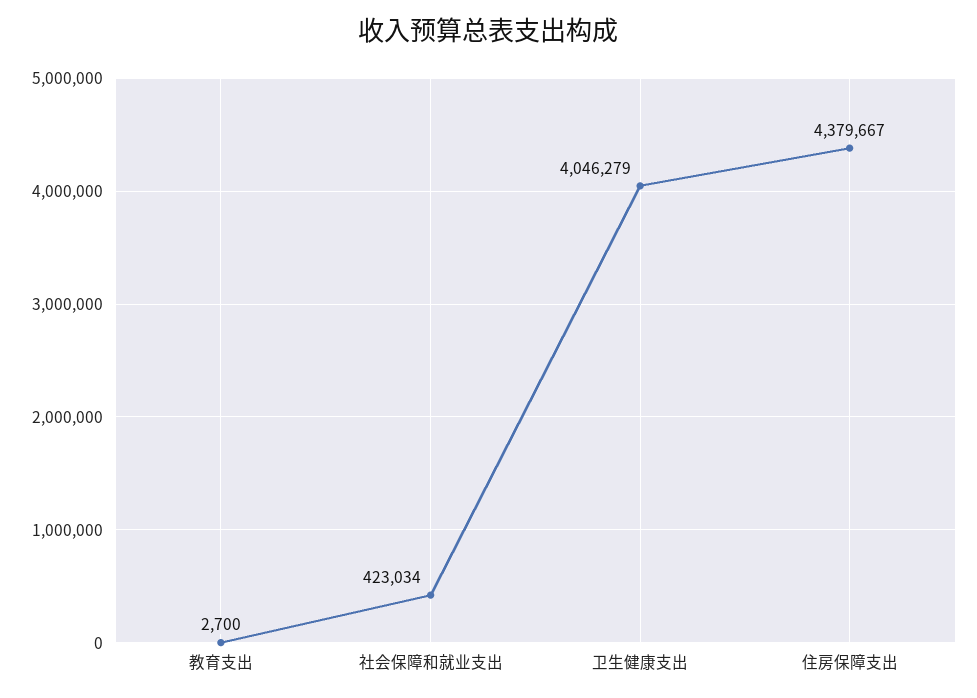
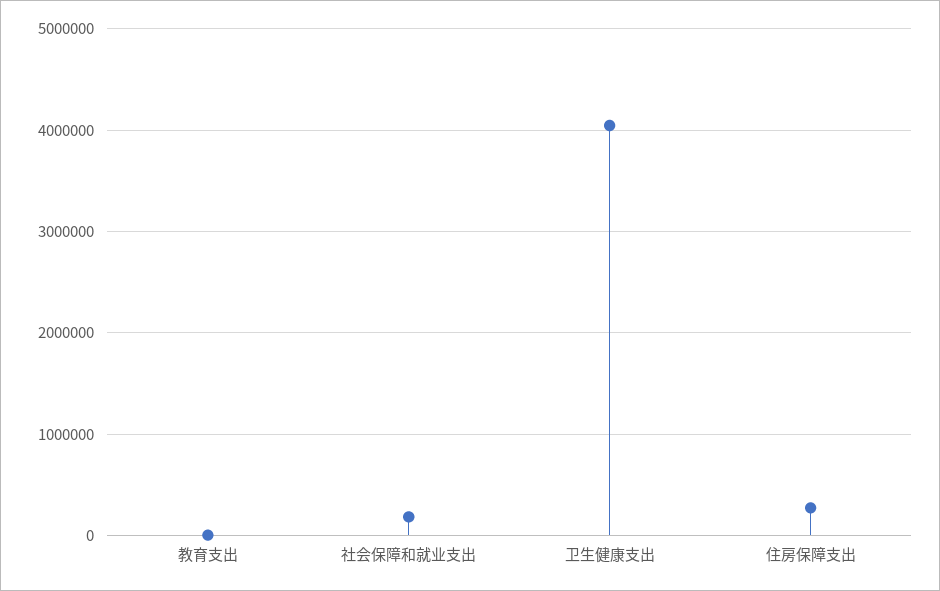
社会保障和就业支出: 423034 -> 200000
住房保障支出: 4379667 -> 300000

